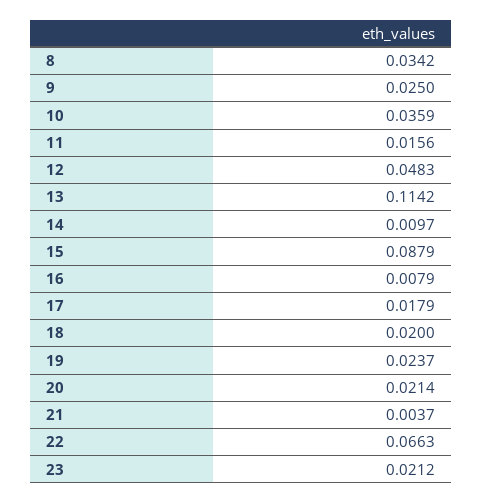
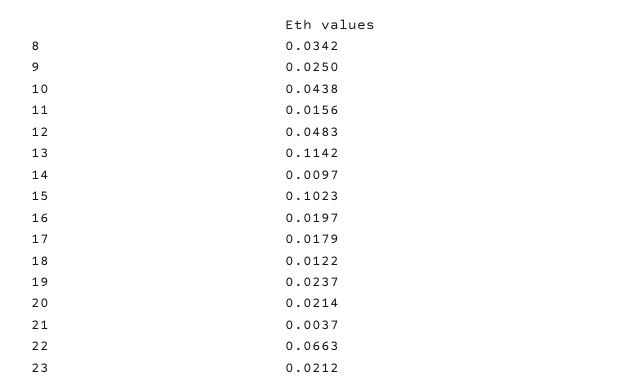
10: 0.0359 -> 0.0438
15: 0.0879 -> 0.1023
16: 0.0079 -> 0.0197
18: 0.02 -> 0.0122

